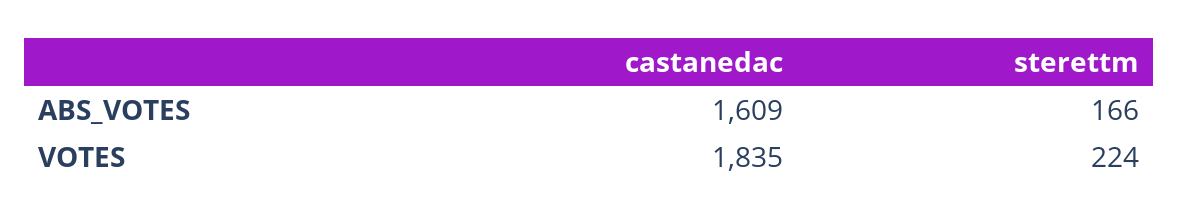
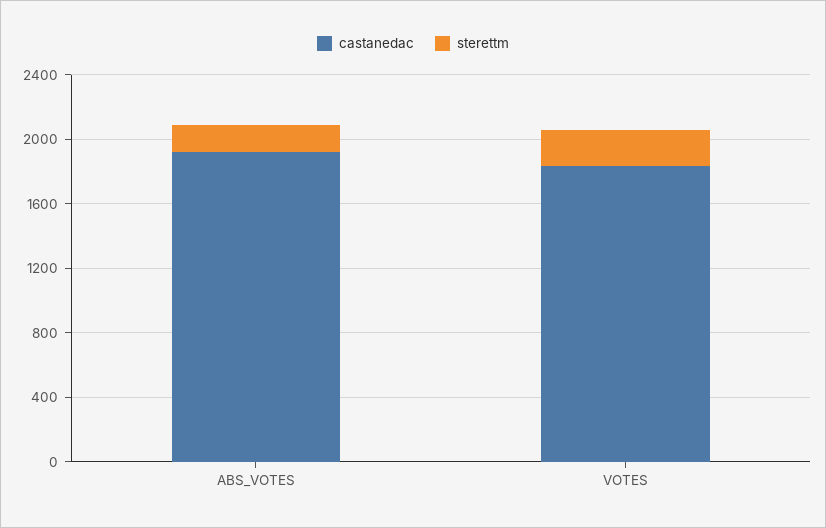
castanedac, ABS_VOTES: 1609 -> 1900

